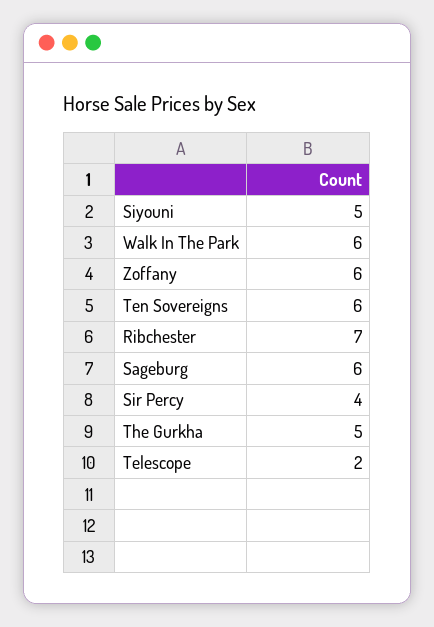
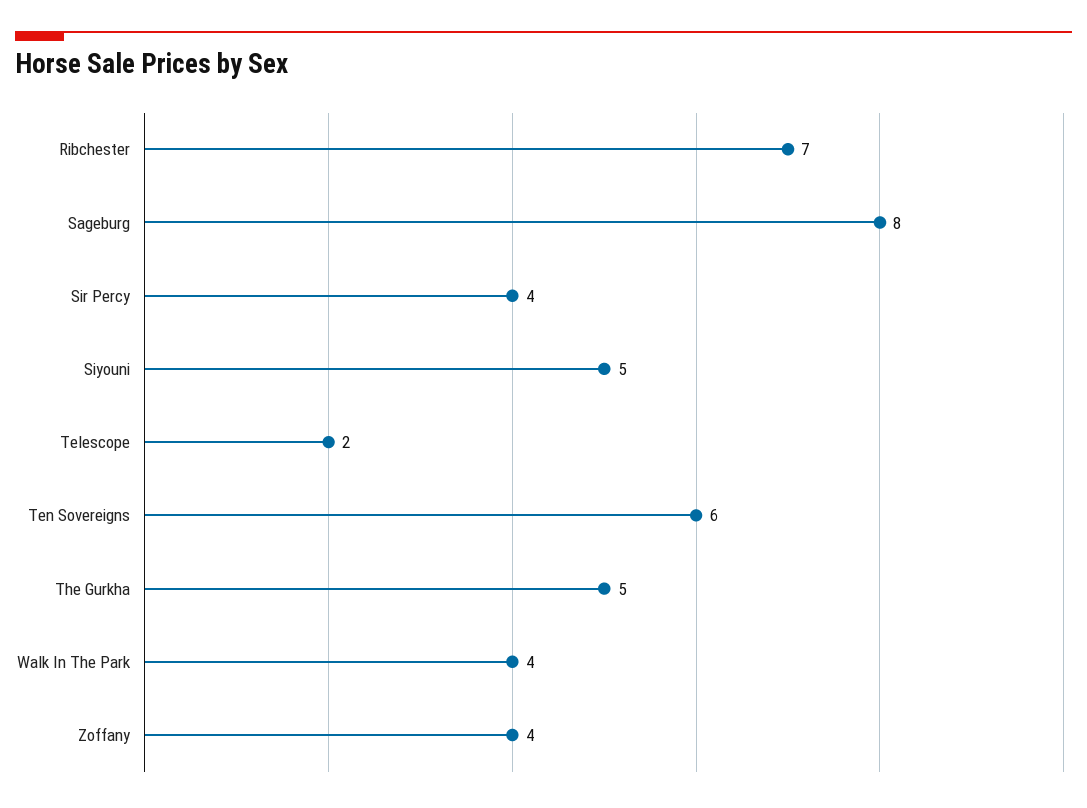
Walk In The Park: 6 -> 4
Zoffany: 6 -> 4
Sageburg: 6 -> 8

